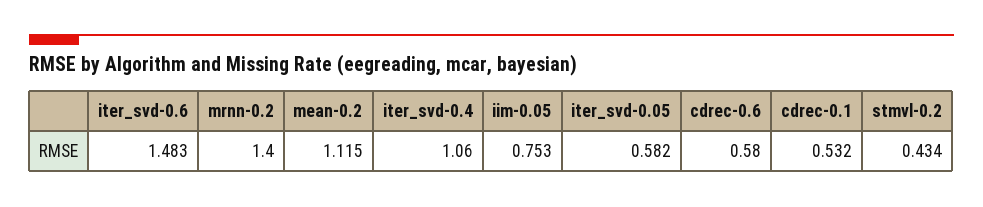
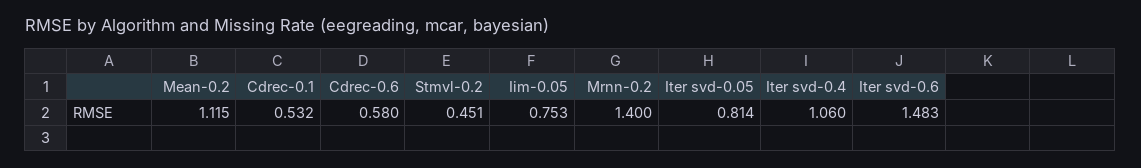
iter_svd-0.05: 0.582 -> 0.814
stmvl-0.2: 0.434 -> 0.451

